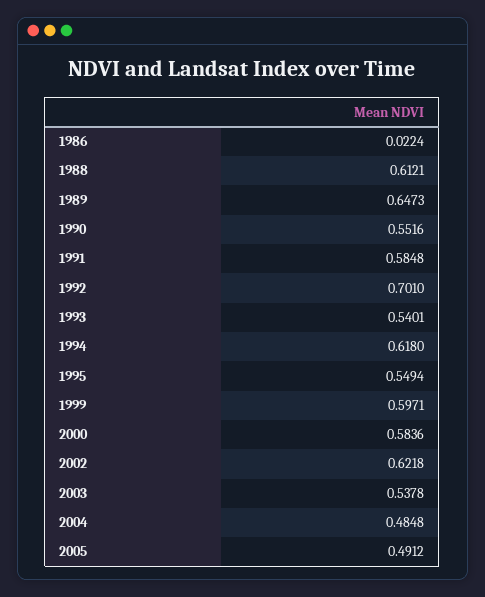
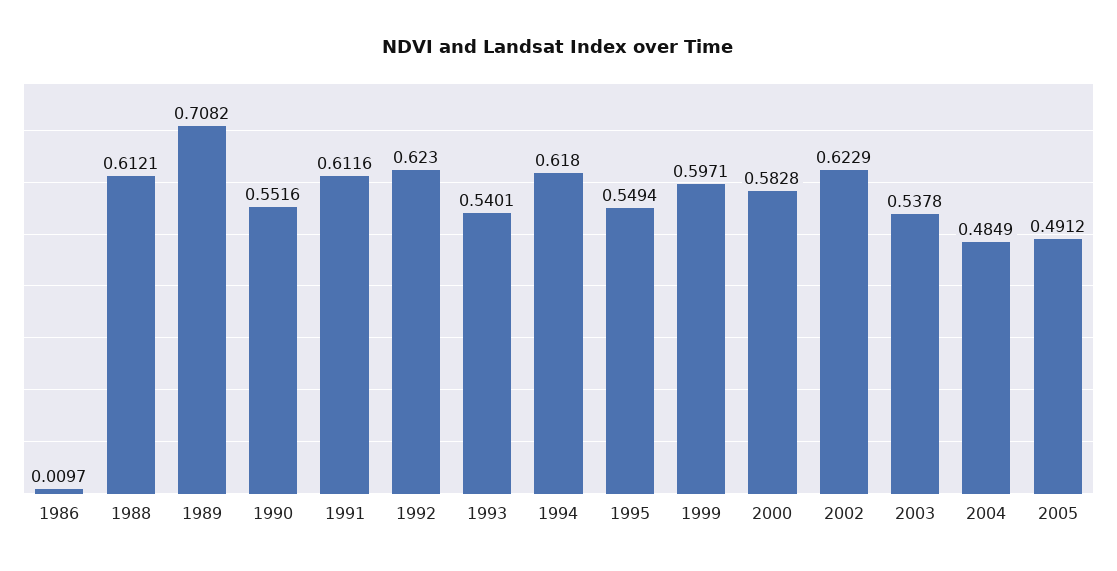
1986: 0.0224 -> 0.0097
1989: 0.6473 -> 0.7082
1991: 0.5848 -> 0.6116
1992: 0.701 -> 0.623
2000: 0.5836 -> 0.5828
2002: 0.6218 -> 0.6229
2004: 0.4848 -> 0.4849

